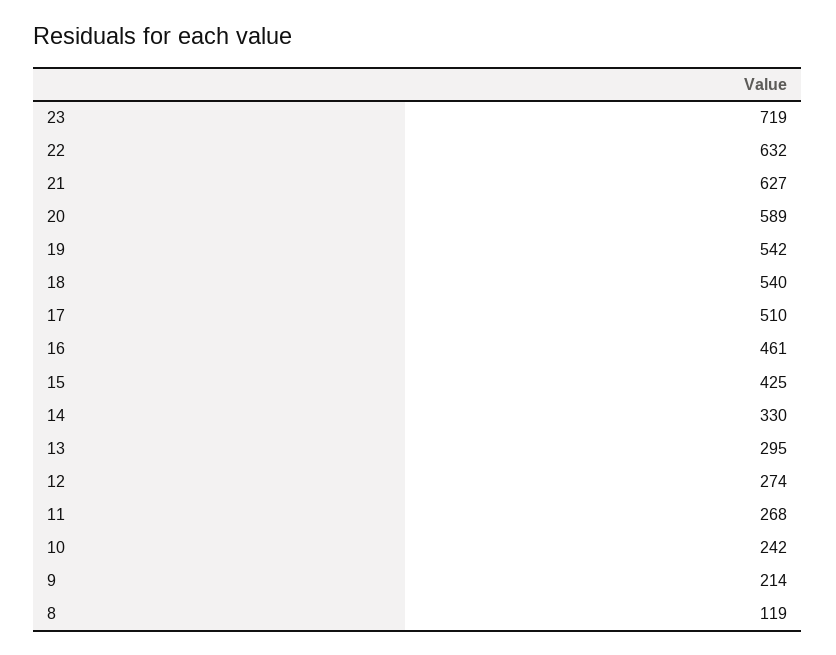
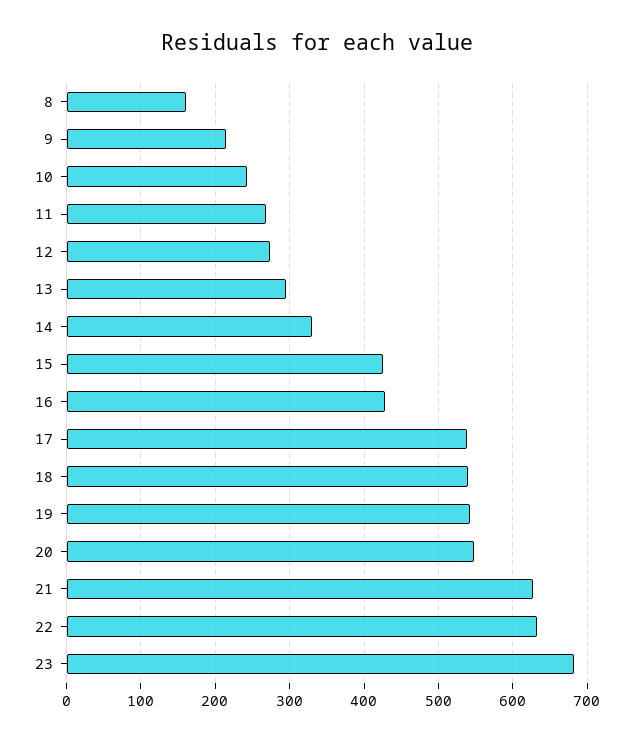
23: 719 -> 680
20: 589 -> 550
17: 510 -> 540
16: 461 -> 430
8: 119 -> 160

